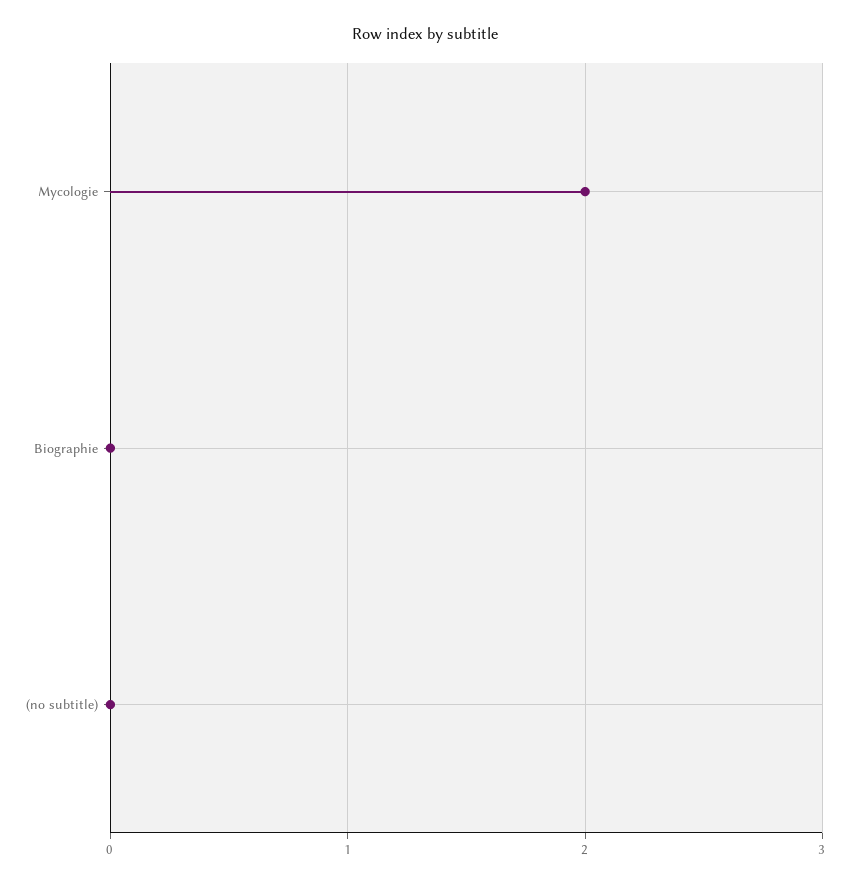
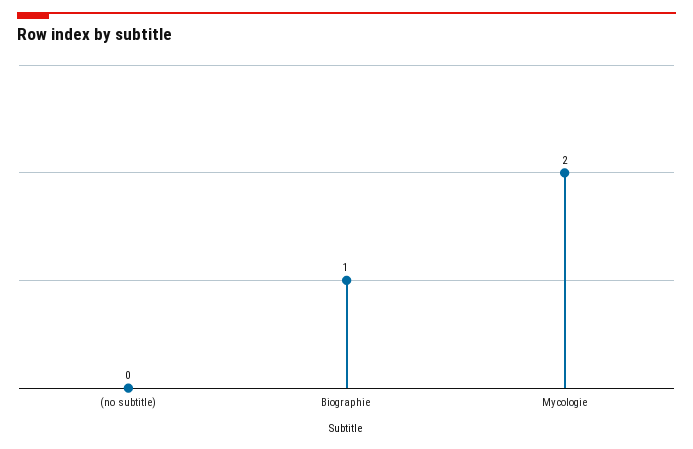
Biographie: 0 -> 1

